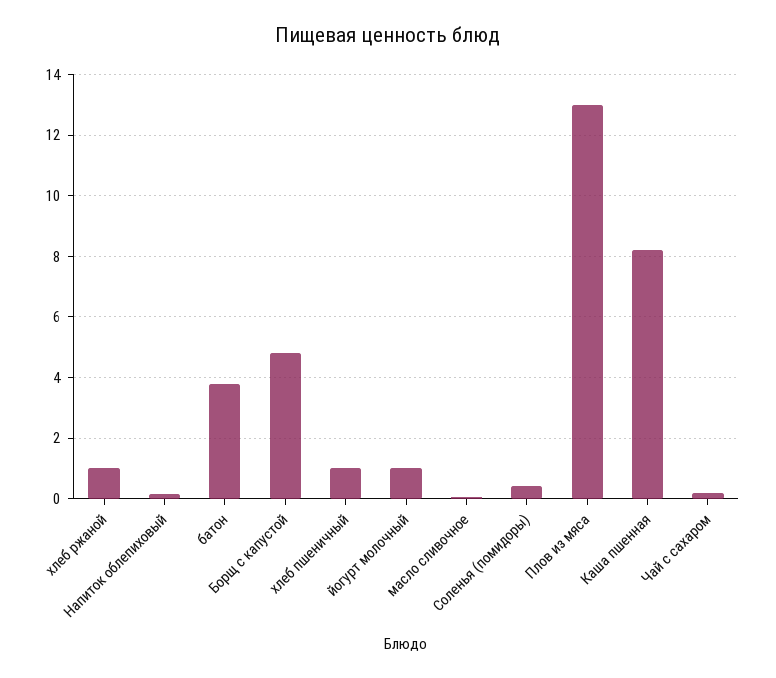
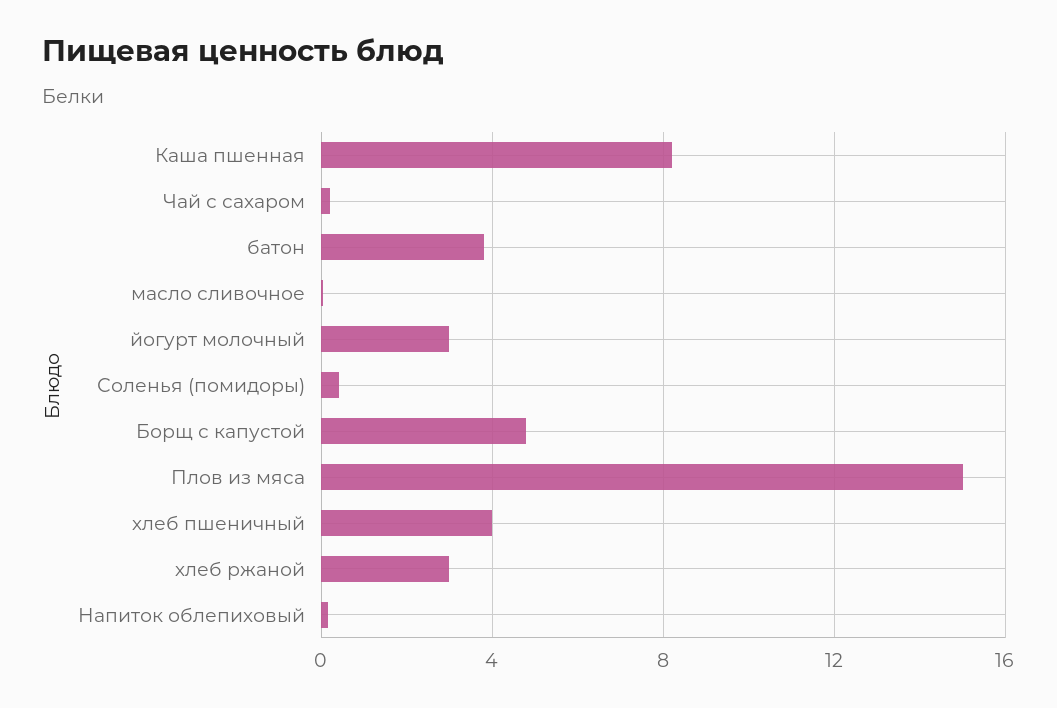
хлеб ржаной: 1 -> 3
хлеб пшеничный: 1 -> 4
йогурт молочный: 1 -> 3
Плов из мяса: 13 -> 15

